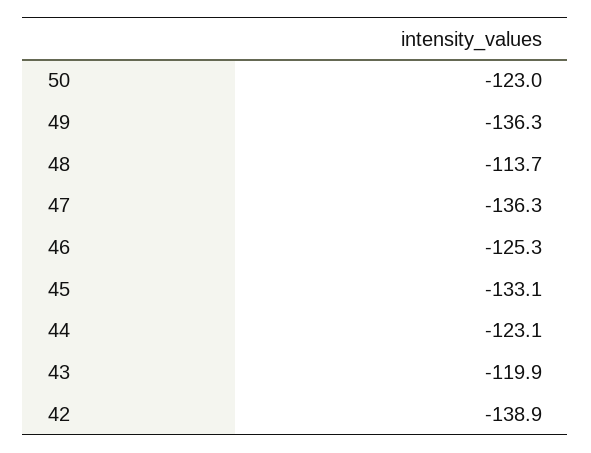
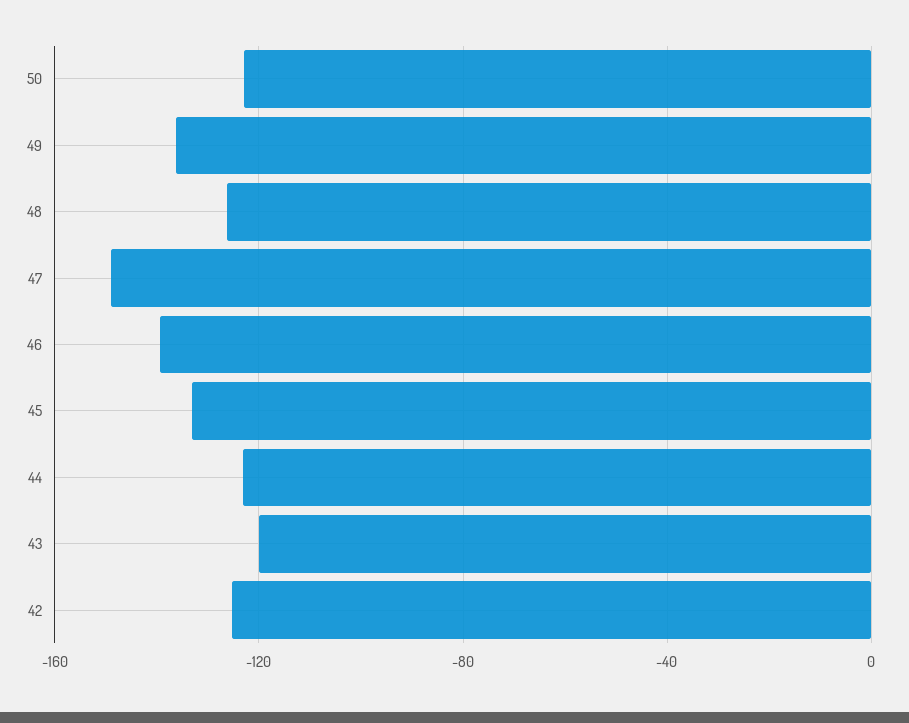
48: -113.7 -> -125
47: -136.3 -> -150
46: -125.3 -> -140
42: -138.9 -> -125

